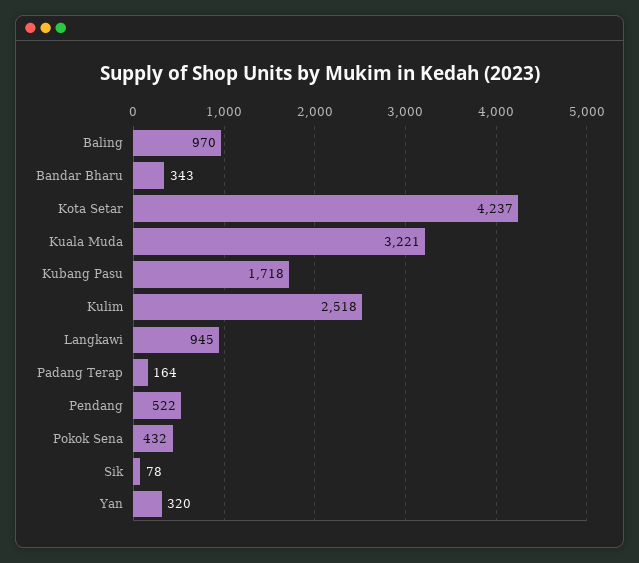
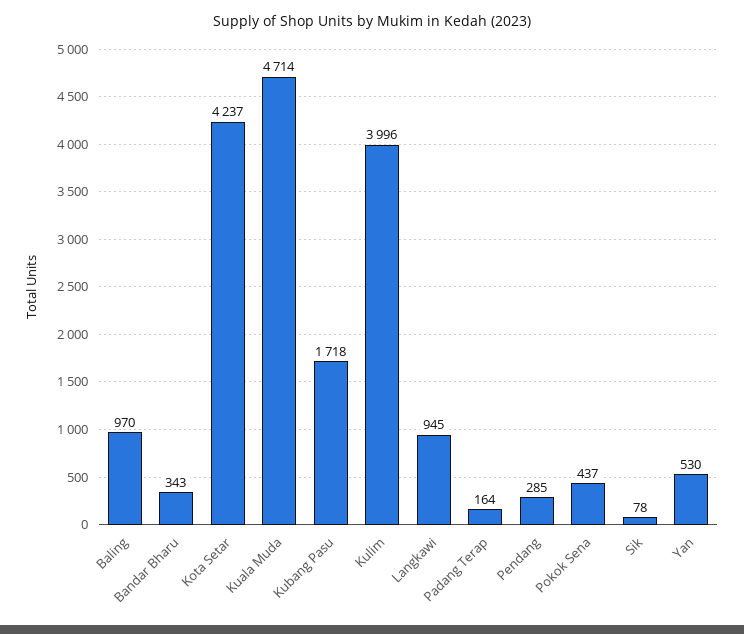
Kuala Muda: 3221 -> 4714
Kulim: 2518 -> 3996
Pendang: 522 -> 285
Pokok Sena: 432 -> 437
Yan: 320 -> 530

